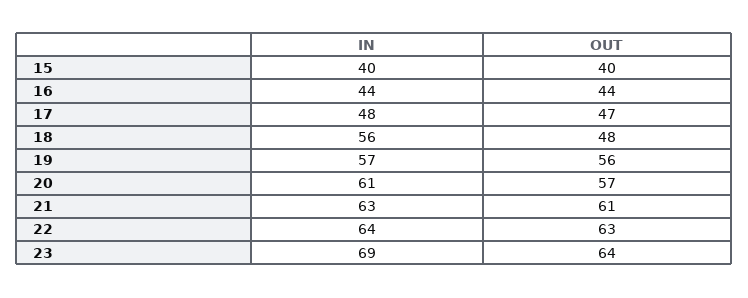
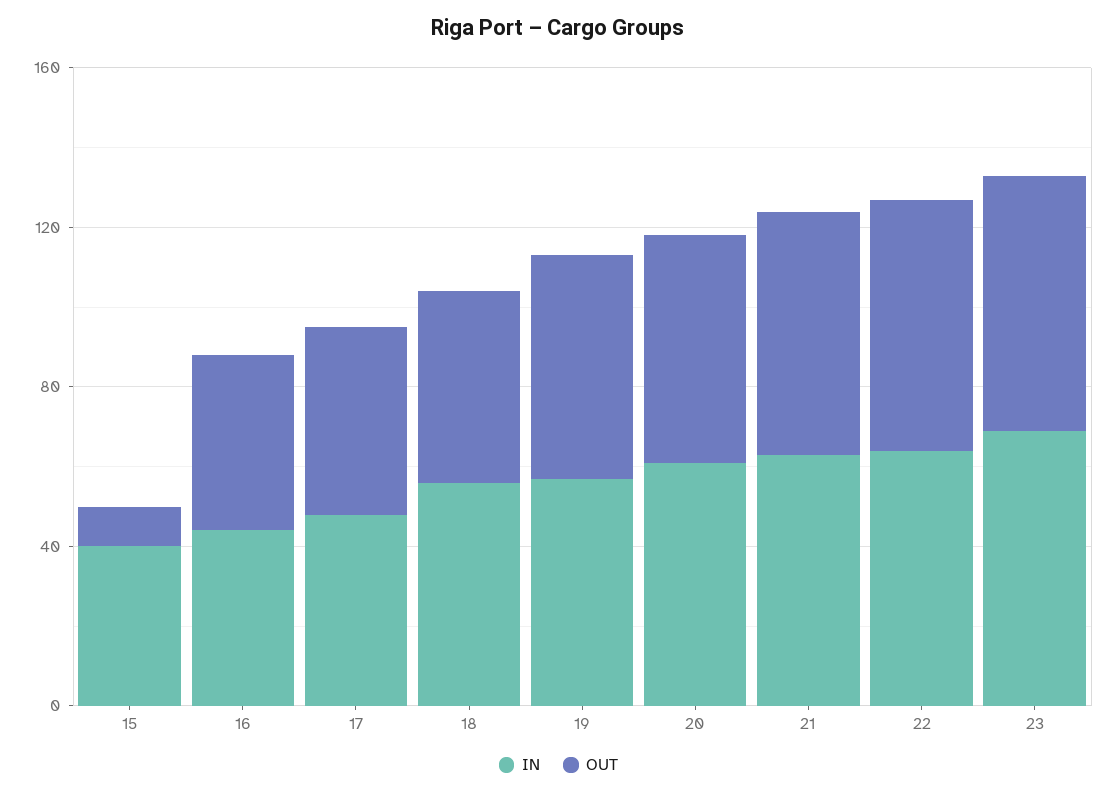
OUT, 15: 40 -> 10

